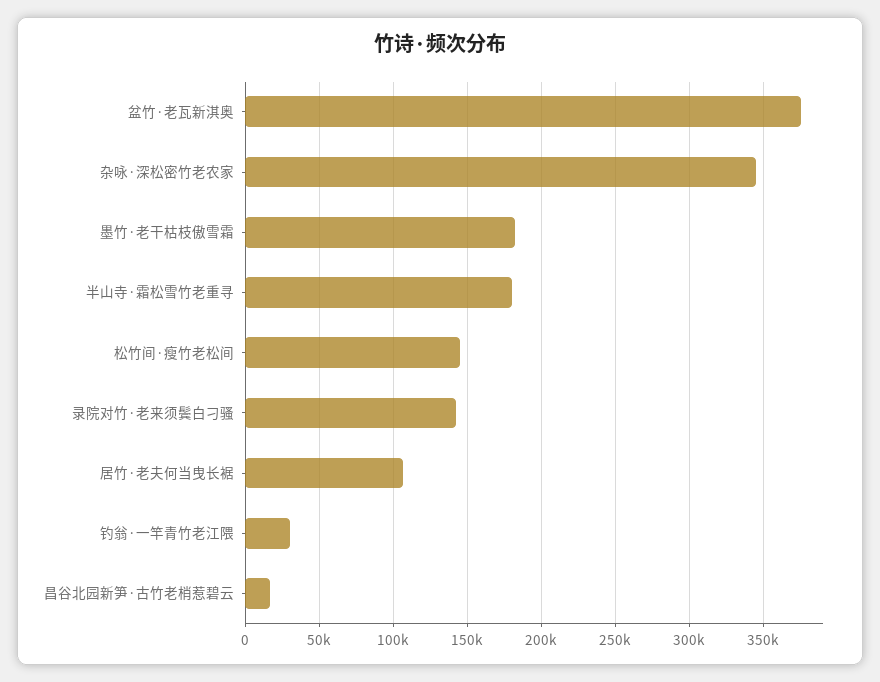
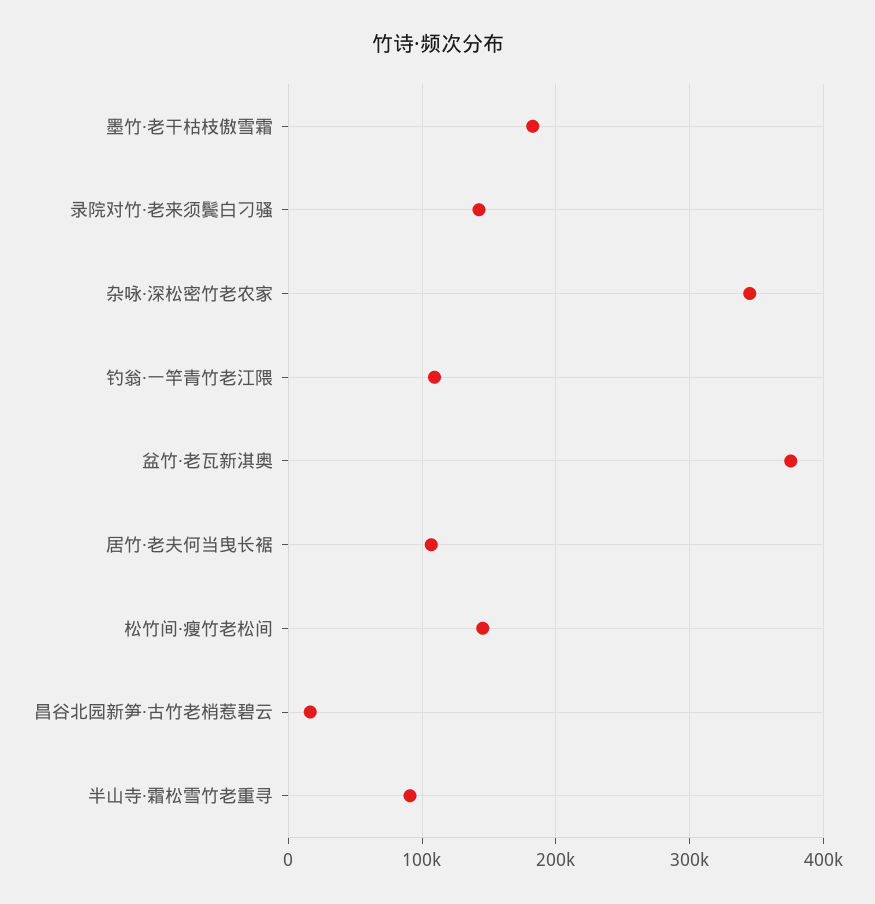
半山寺·霜松雪竹老重寻: 180000 -> 90000
钓翁·一竿青竹老江隈: 30000 -> 110000

